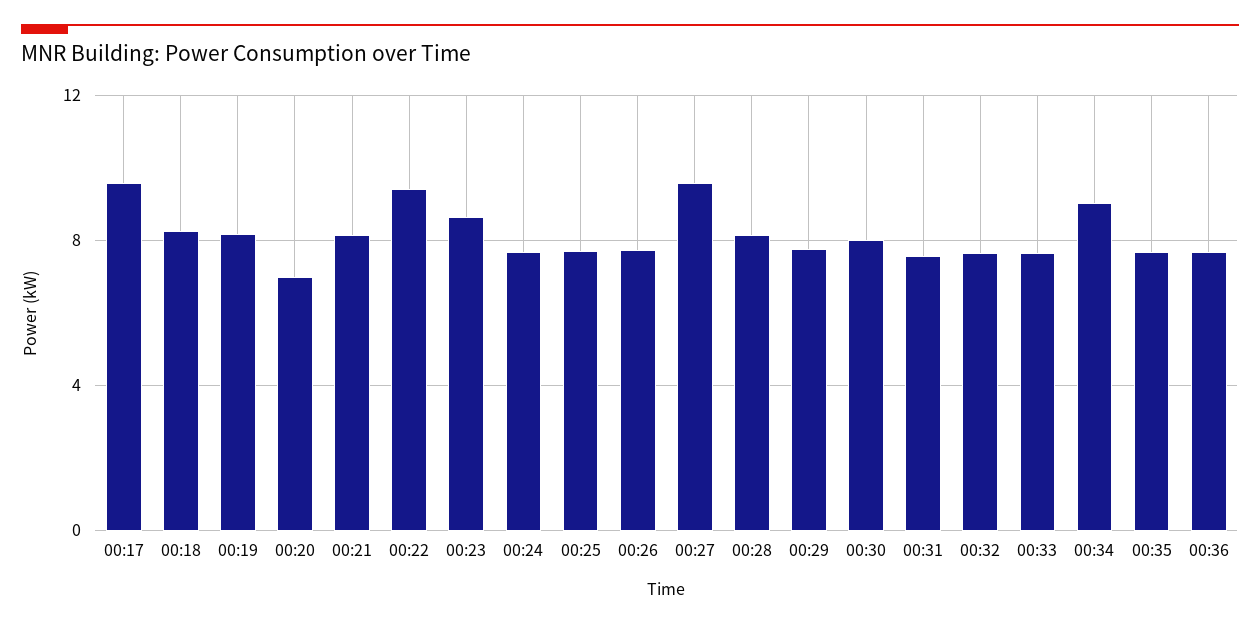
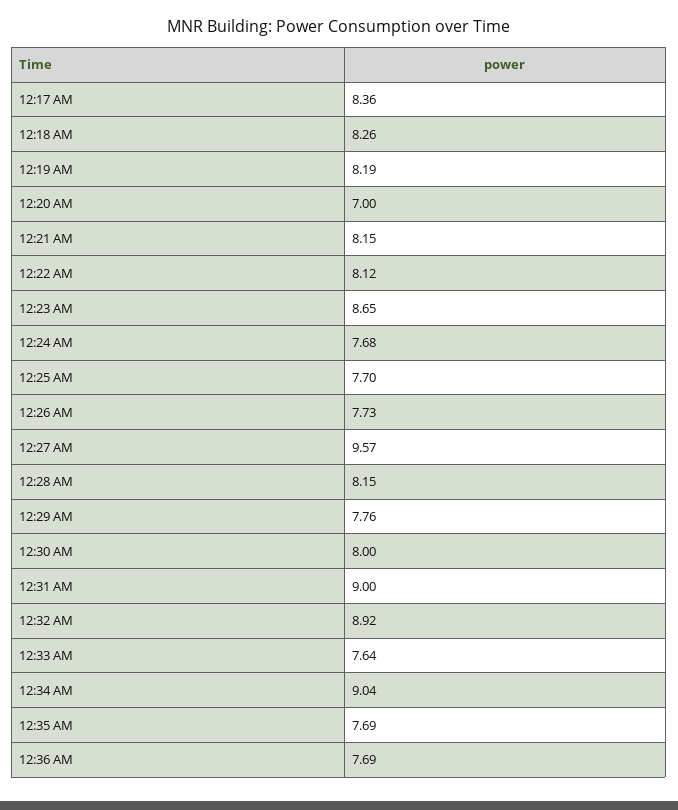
00:17: 9.5 -> 8.36
00:22: 9.5 -> 8.12
00:31: 7.5 -> 9
00:32: 7.5 -> 8.92

